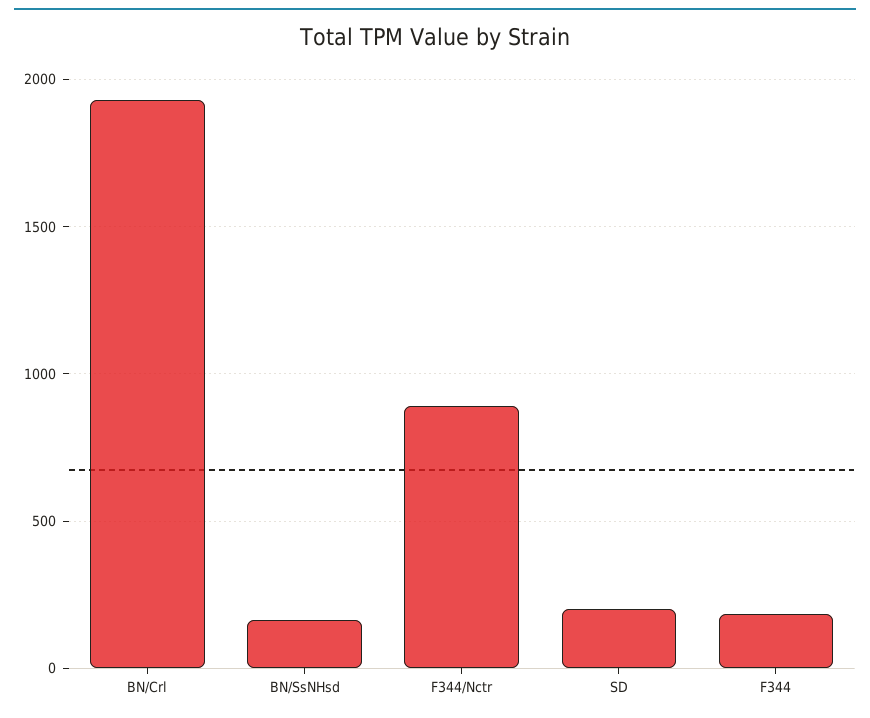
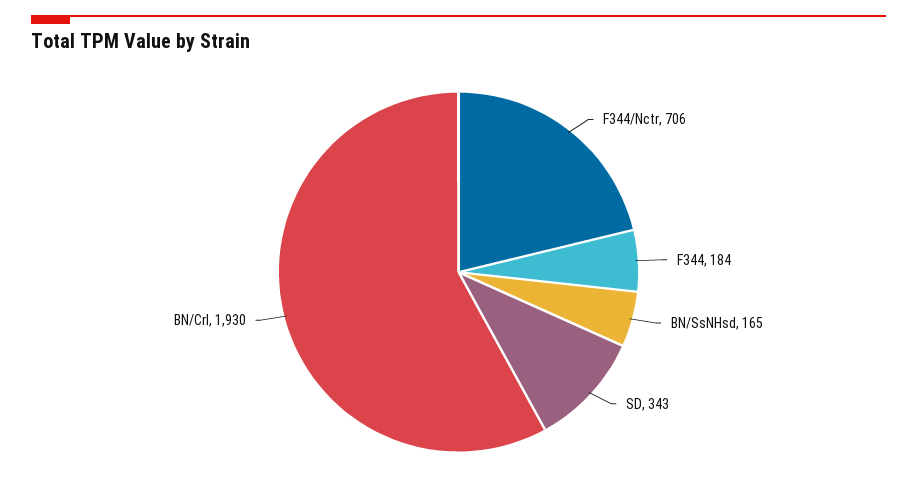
F344/Nctr: 900 -> 706
SD: 200 -> 343

